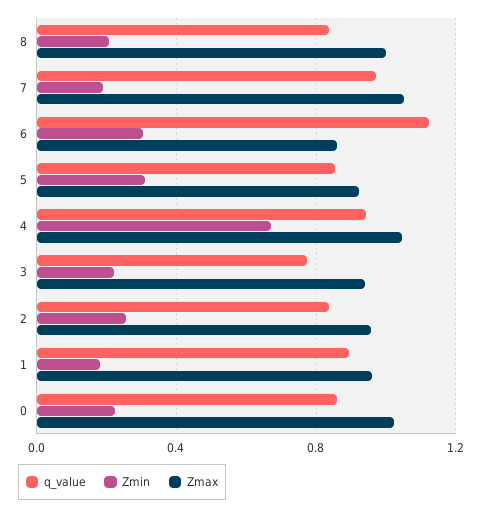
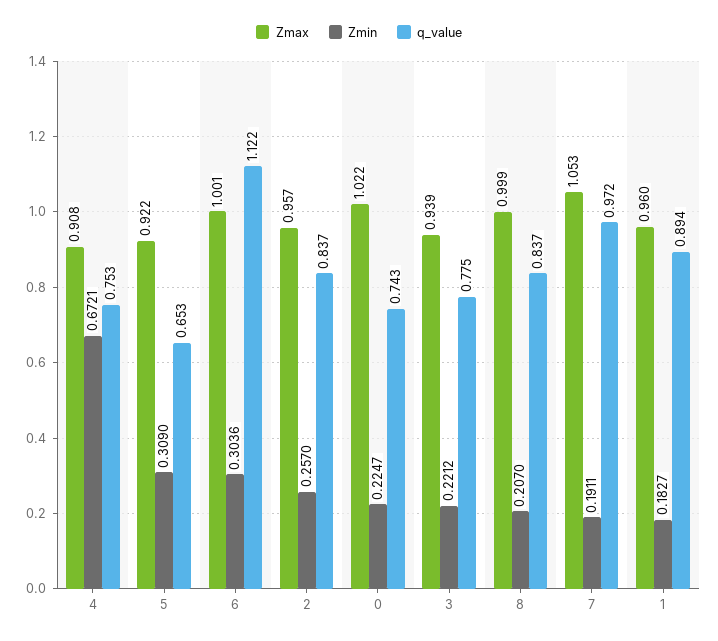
Zmax, 6: 0.85 -> 1.001
q_value, 5: 0.85 -> 0.653
q_value, 4: 0.95 -> 0.753
Zmax, 4: 1.05 -> 0.908
q_value, 0: 0.85 -> 0.743

